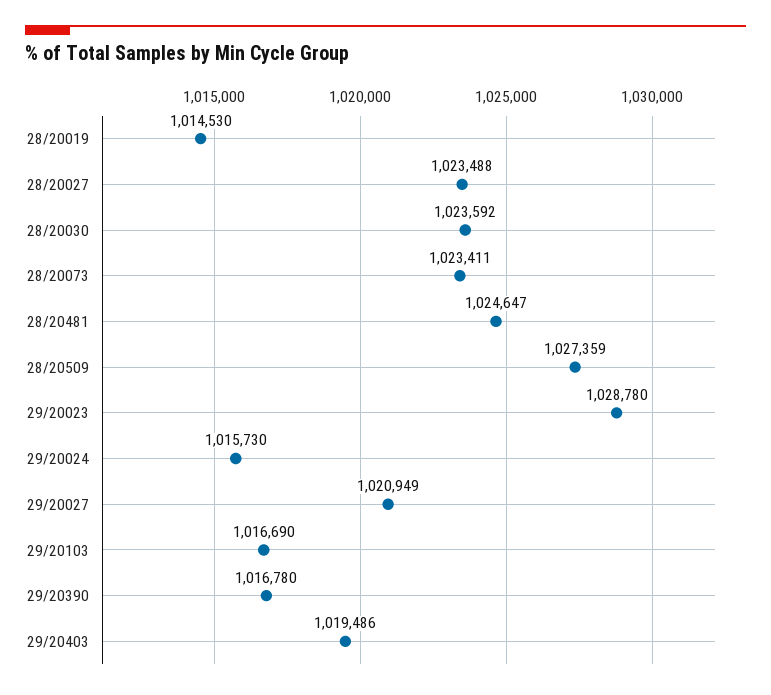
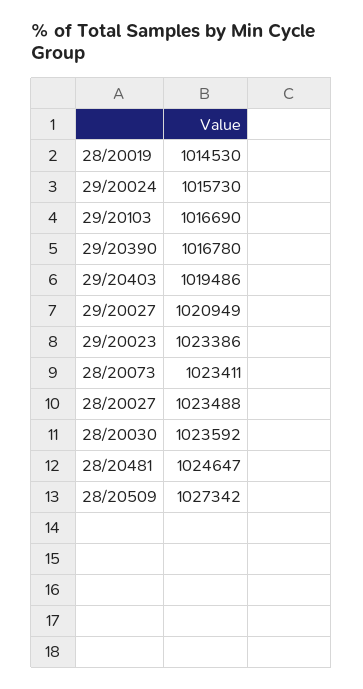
28/20509: 1027359 -> 1027342
29/20023: 1028780 -> 1023386

